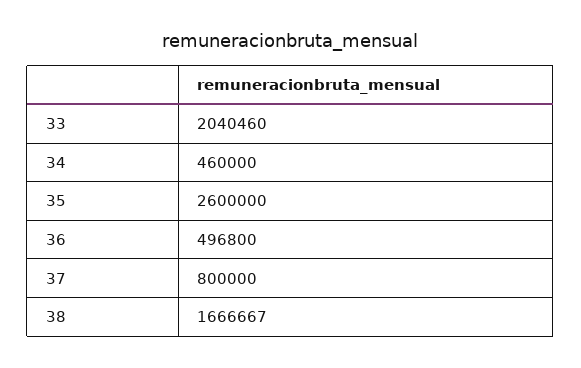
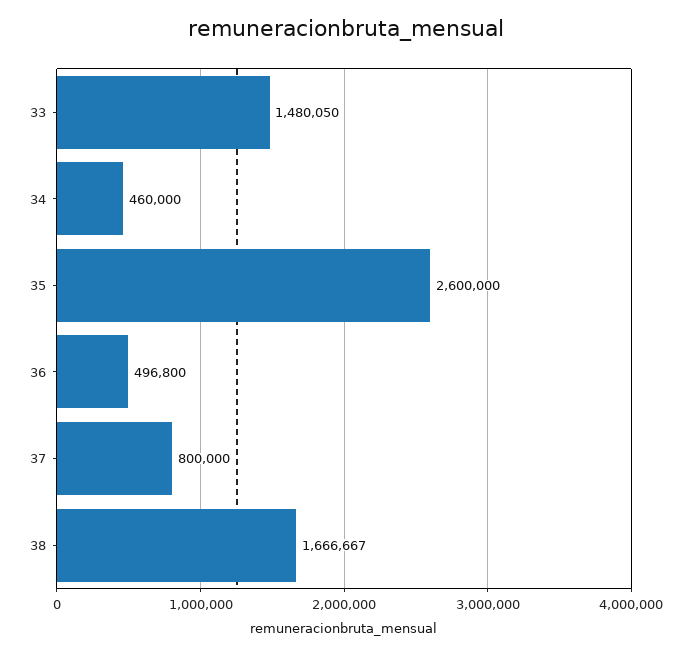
33: 2040460 -> 1480050

